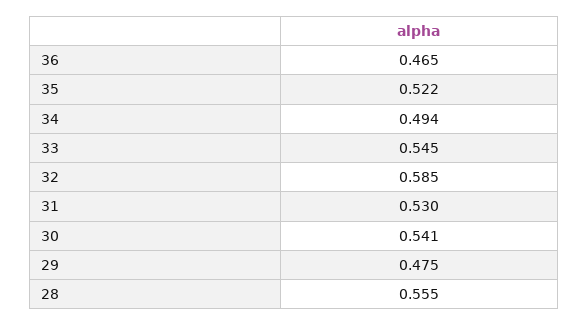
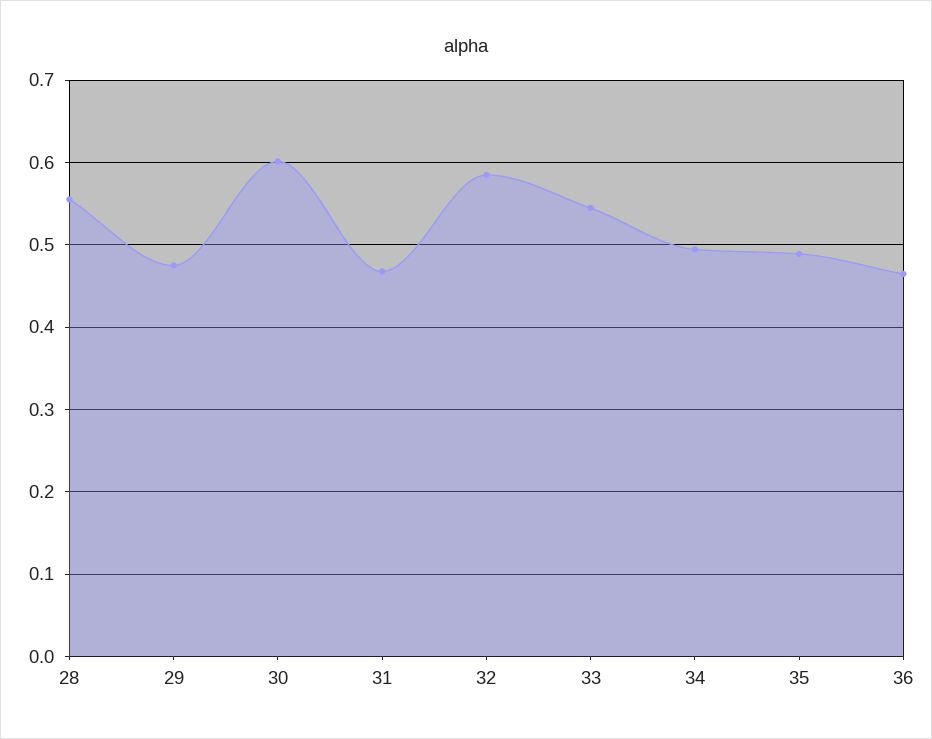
35: 0.522 -> 0.49
31: 0.53 -> 0.47
30: 0.541 -> 0.6

